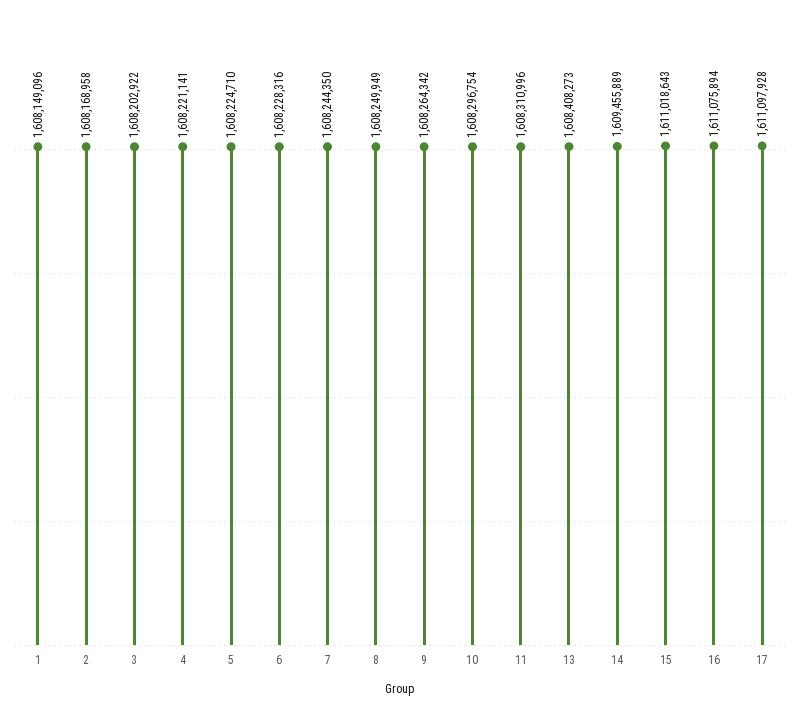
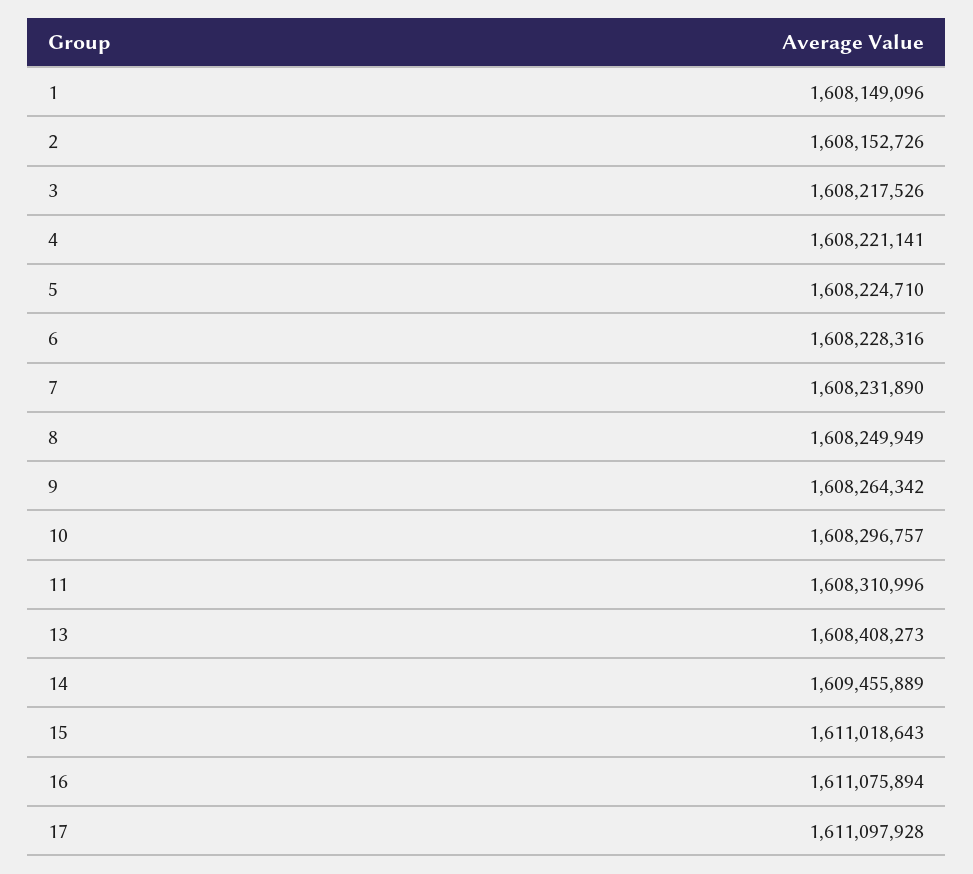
2: 1608168958 -> 1608152726
3: 1608202922 -> 1608217526
7: 1608244350 -> 1608231890
10: 1608296754 -> 1608296757

